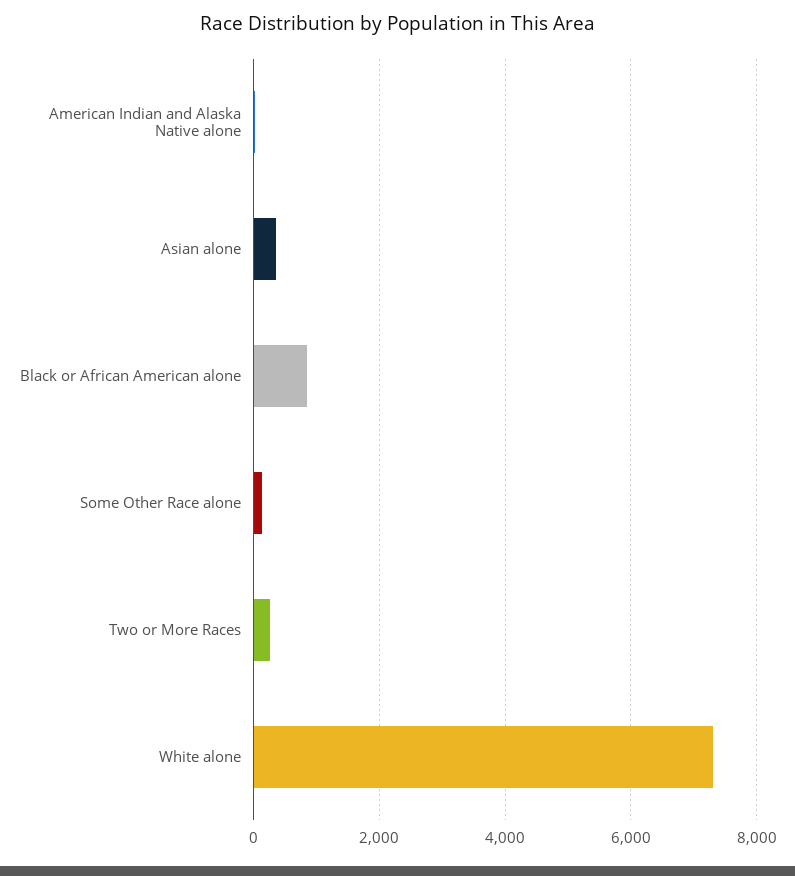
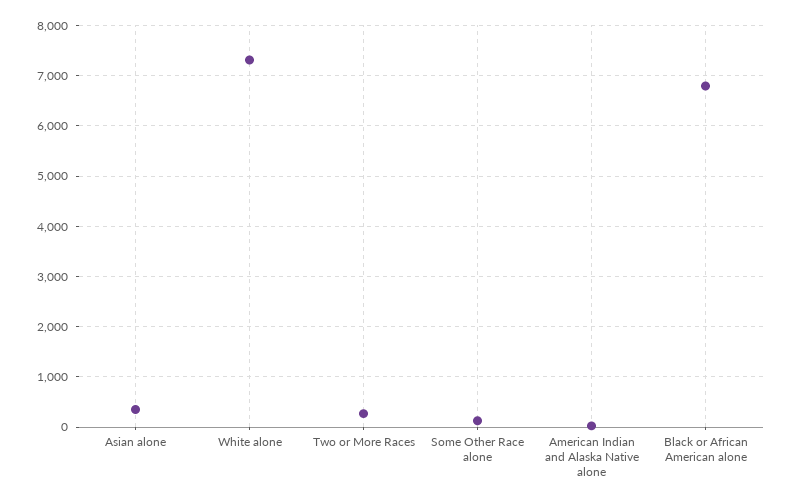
Black or African American alone: 800 -> 6800

